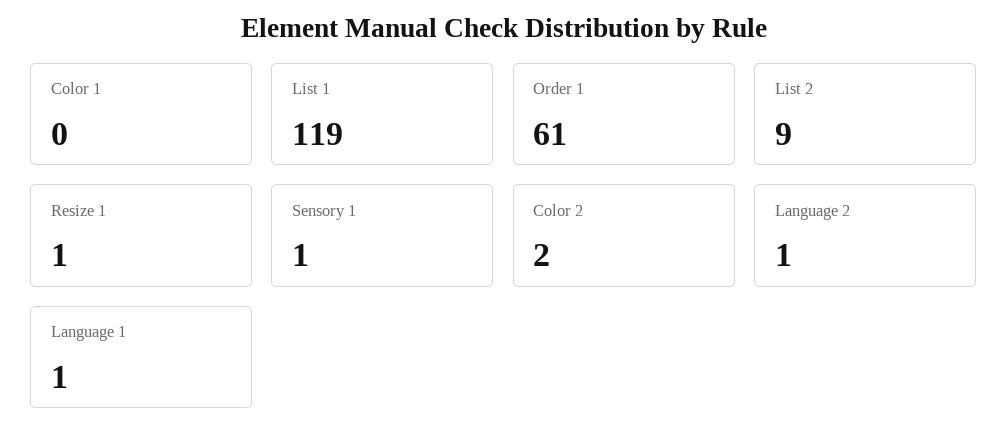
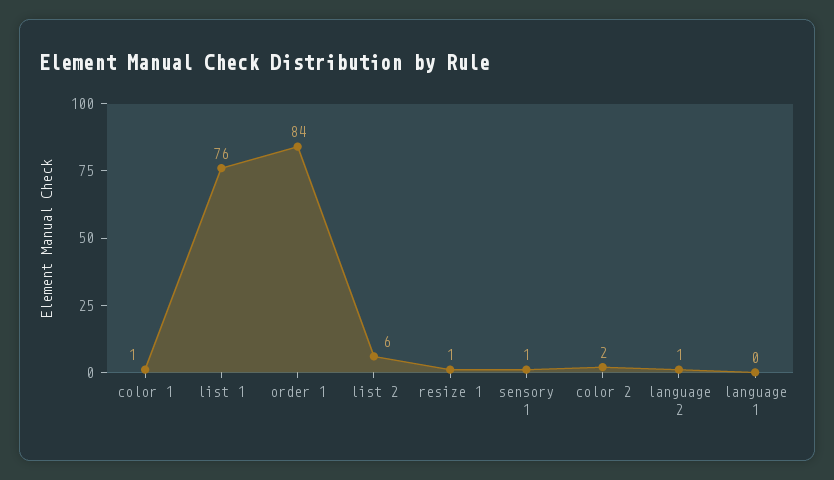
Color 1: 0 -> 1
List 1: 119 -> 76
Order 1: 61 -> 84
List 2: 9 -> 6
Language 1: 1 -> 0

